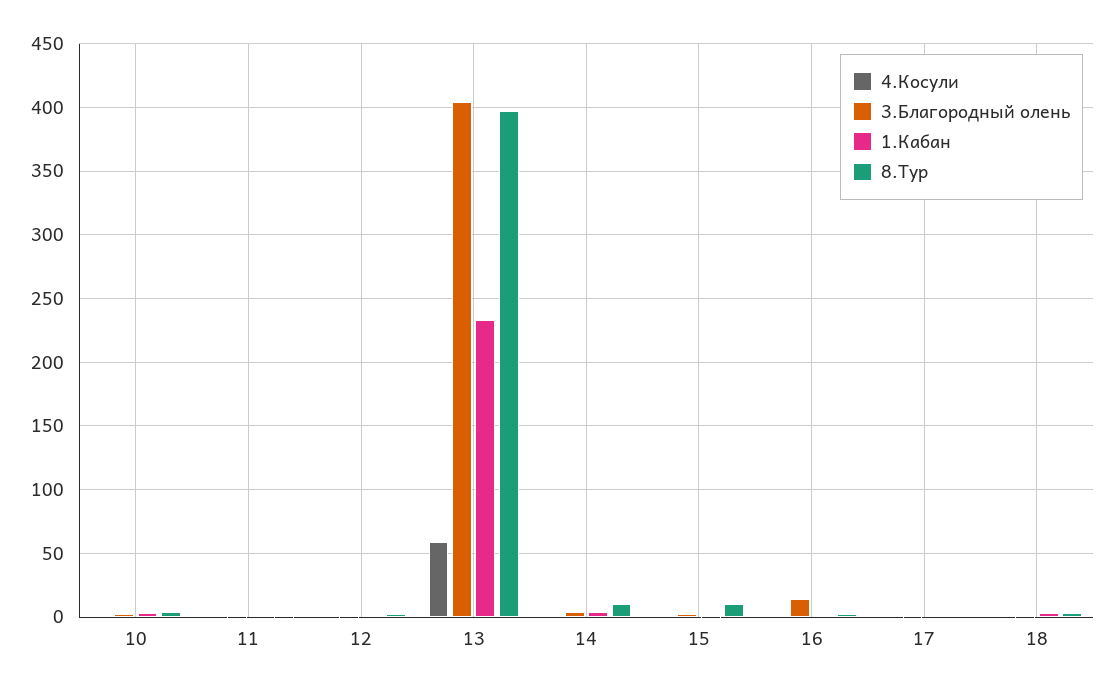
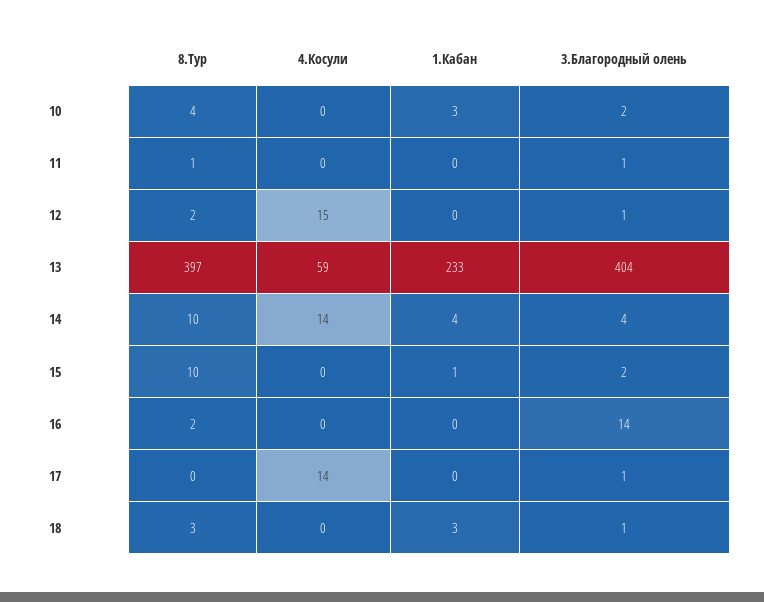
4.Косули, 12: 0 -> 15
4.Косули, 14: 0 -> 14
4.Косули, 17: 0 -> 14

